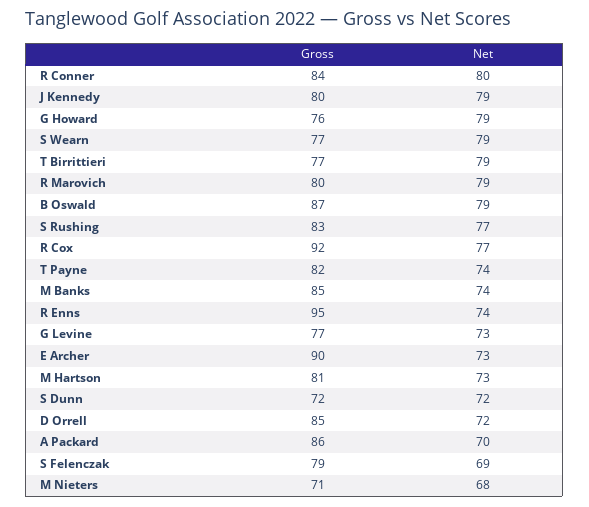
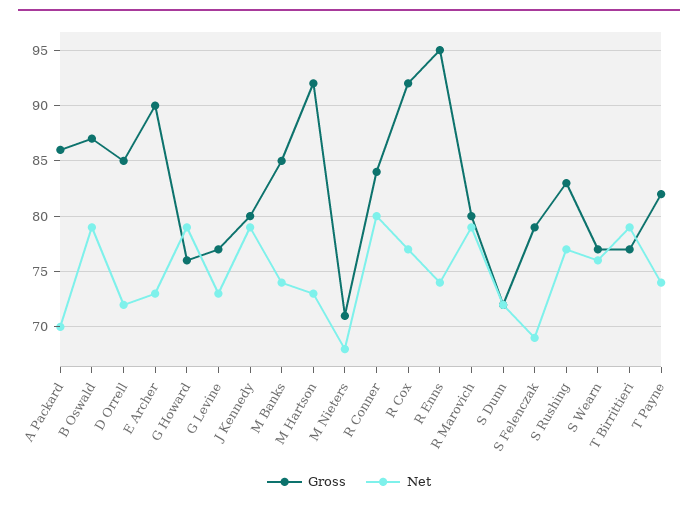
Net, S Wearn: 79 -> 76
Gross, M Hartson: 81 -> 92

